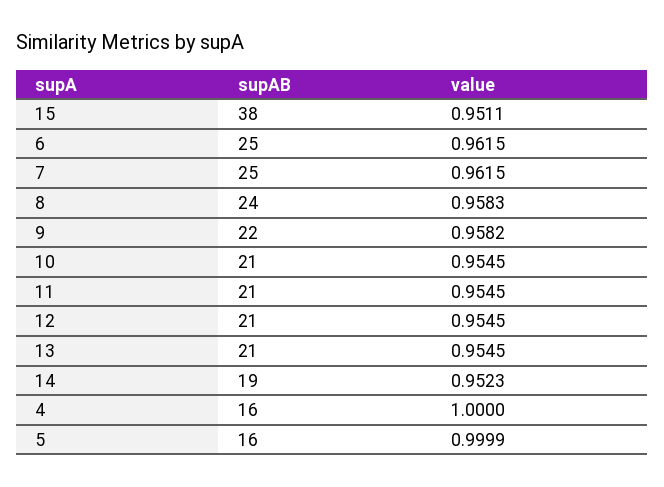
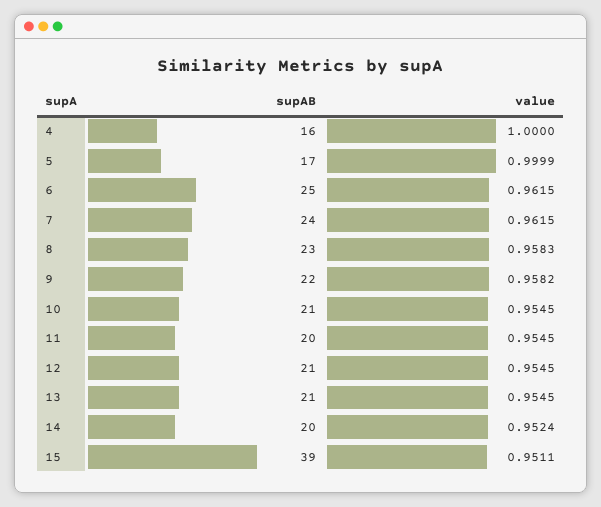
supAB, 15: 38 -> 39
supAB, 7: 25 -> 24
supAB, 8: 24 -> 23
supAB, 11: 21 -> 20
supAB, 14: 19 -> 20
value, 14: 0.9523 -> 0.9524
supAB, 5: 16 -> 17

